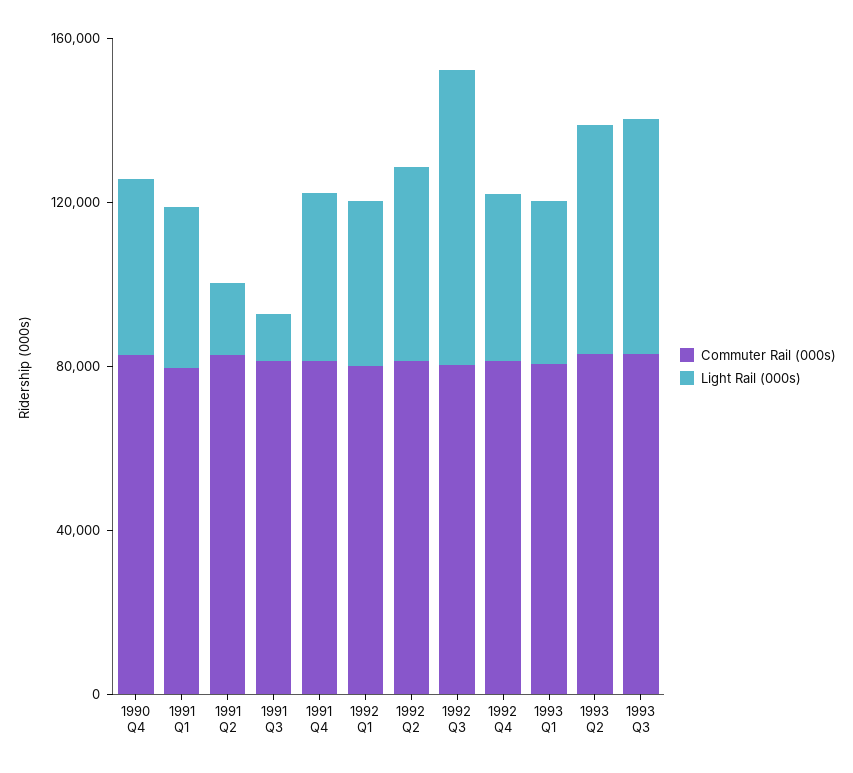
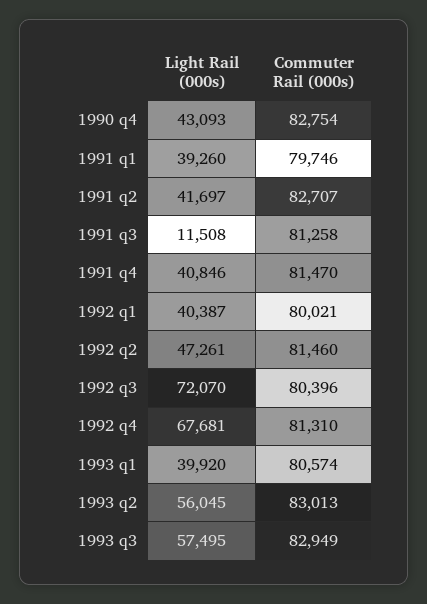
Light Rail (000s), 1991 Q2: 20000 -> 41697
Light Rail (000s), 1992 Q4: 40000 -> 67681

